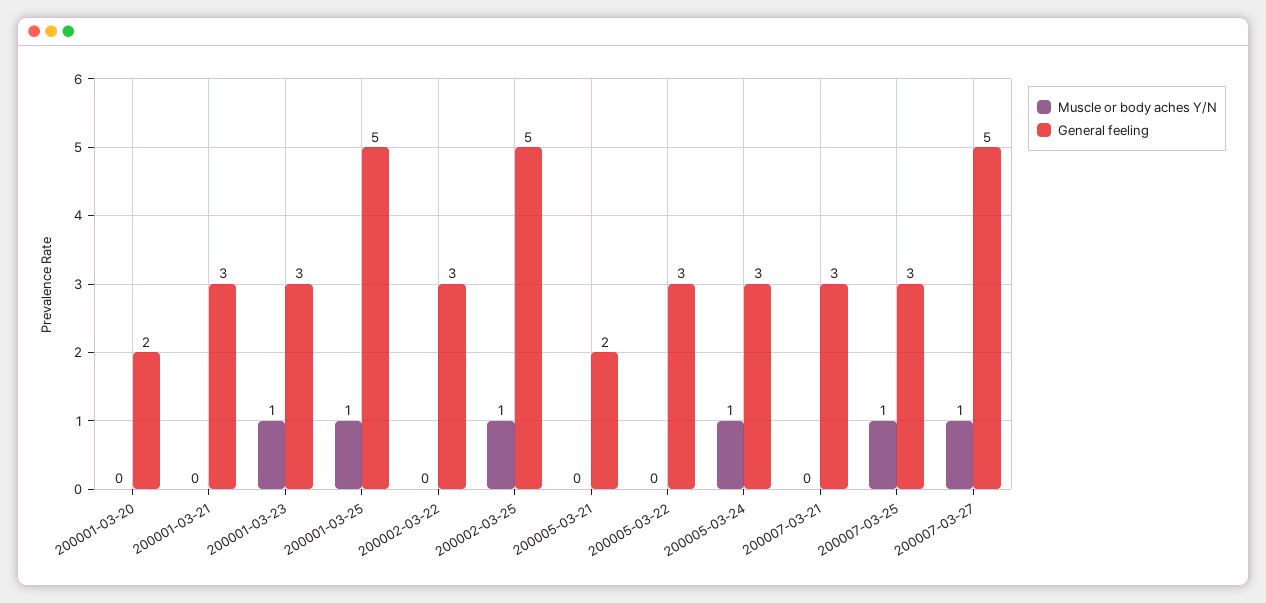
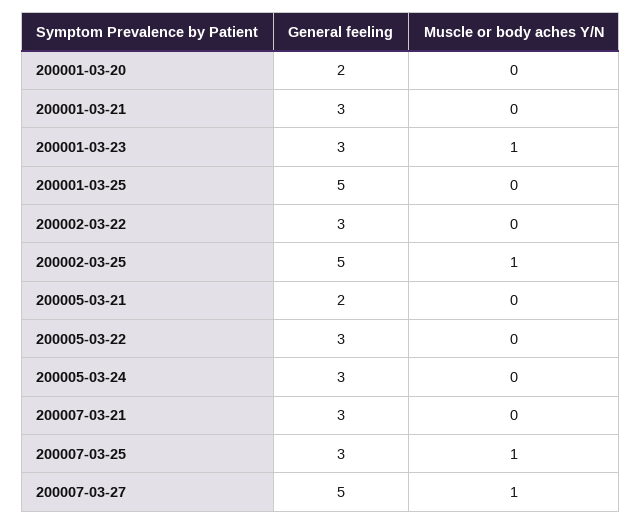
Muscle or body aches Y/N, 200001-03-25: 1 -> 0
Muscle or body aches Y/N, 200005-03-24: 1 -> 0

